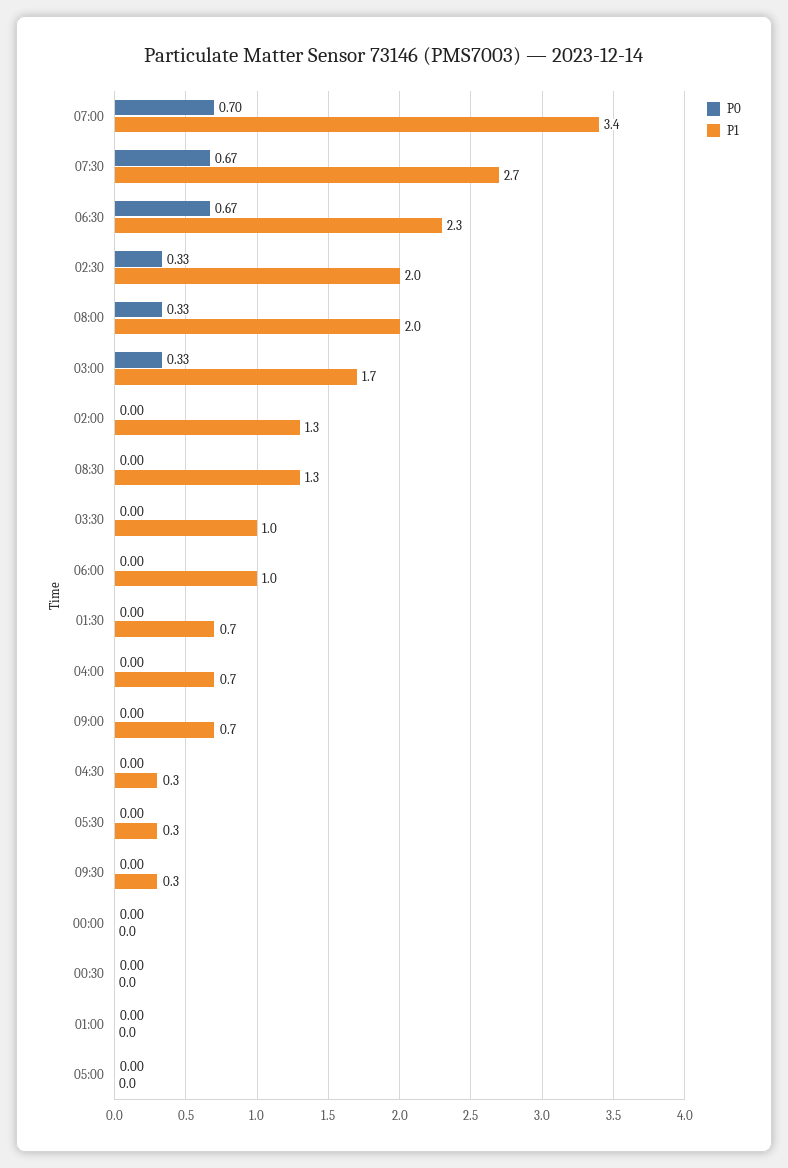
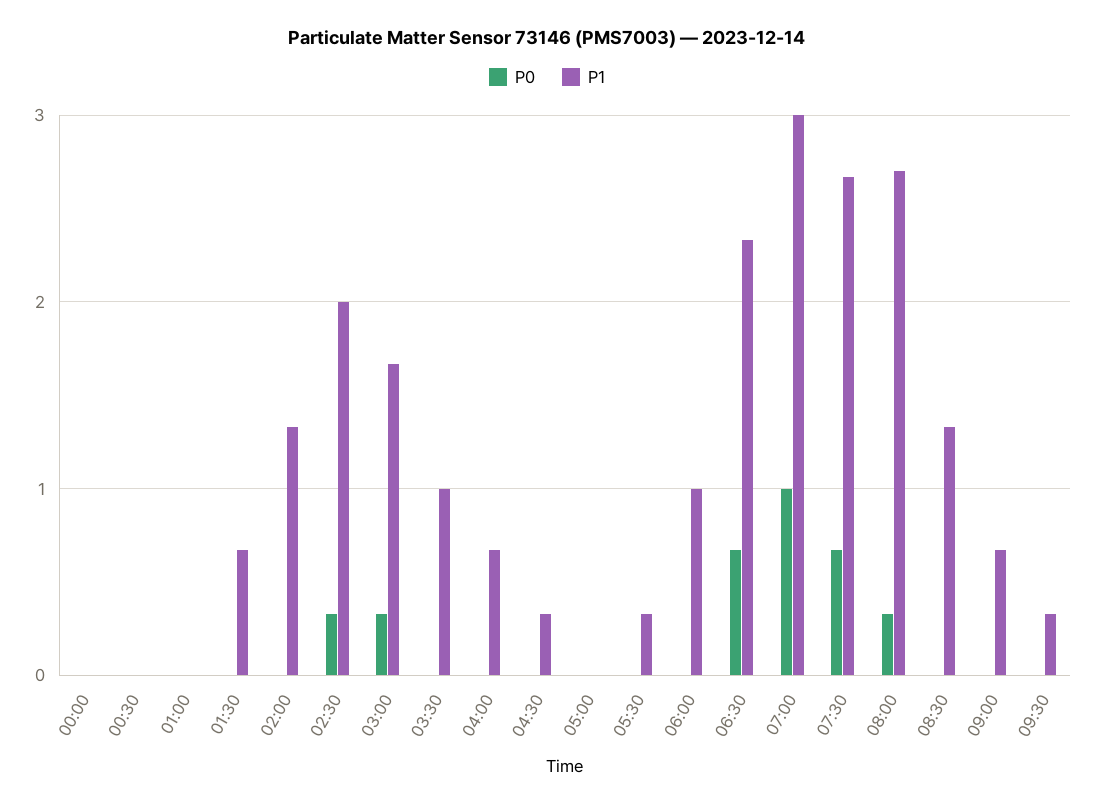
P0, 07:00: 0.7 -> 1
P1, 07:00: 3.4 -> 3
P1, 08:00: 2 -> 2.7

